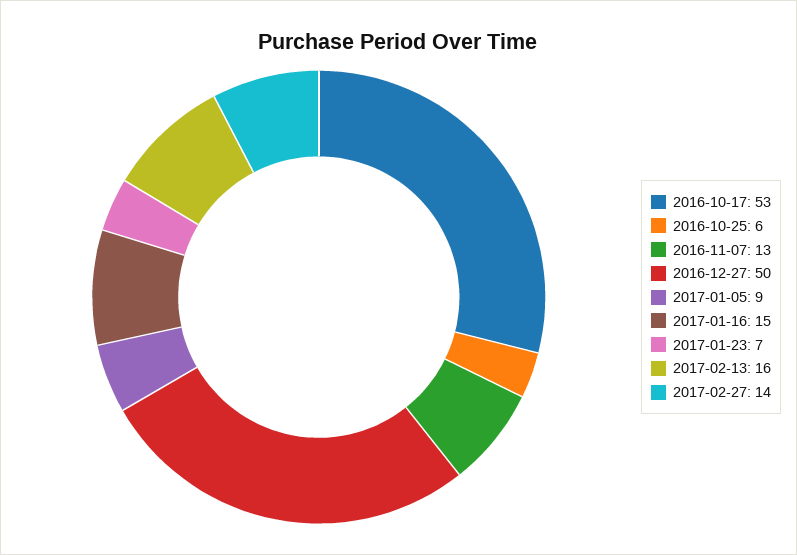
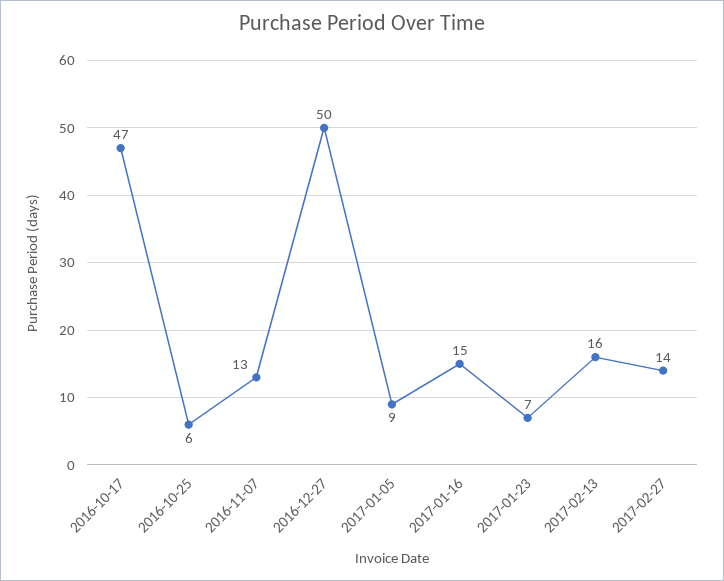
2016-10-17: 53 -> 47

